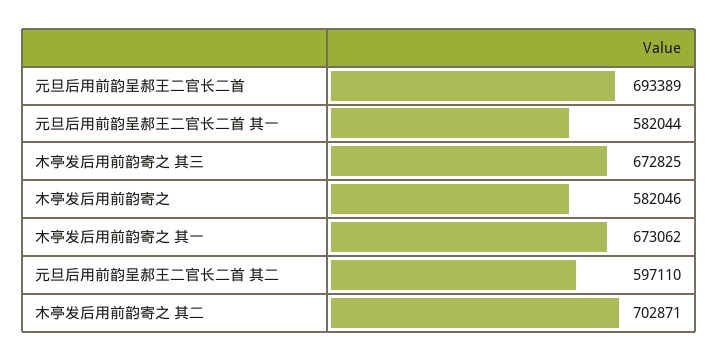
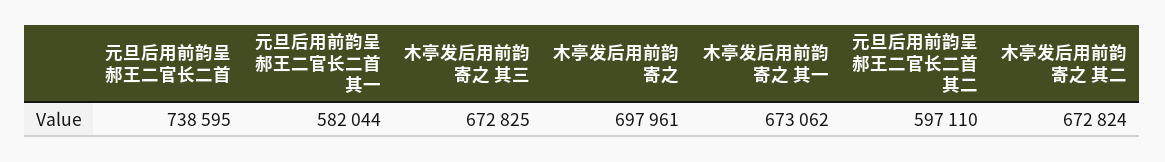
元旦后用前韵呈郝王二官长二首: 693389 -> 738595
木亭发后用前韵寄之: 582046 -> 697961
木亭发后用前韵寄之 其二: 702871 -> 672824

